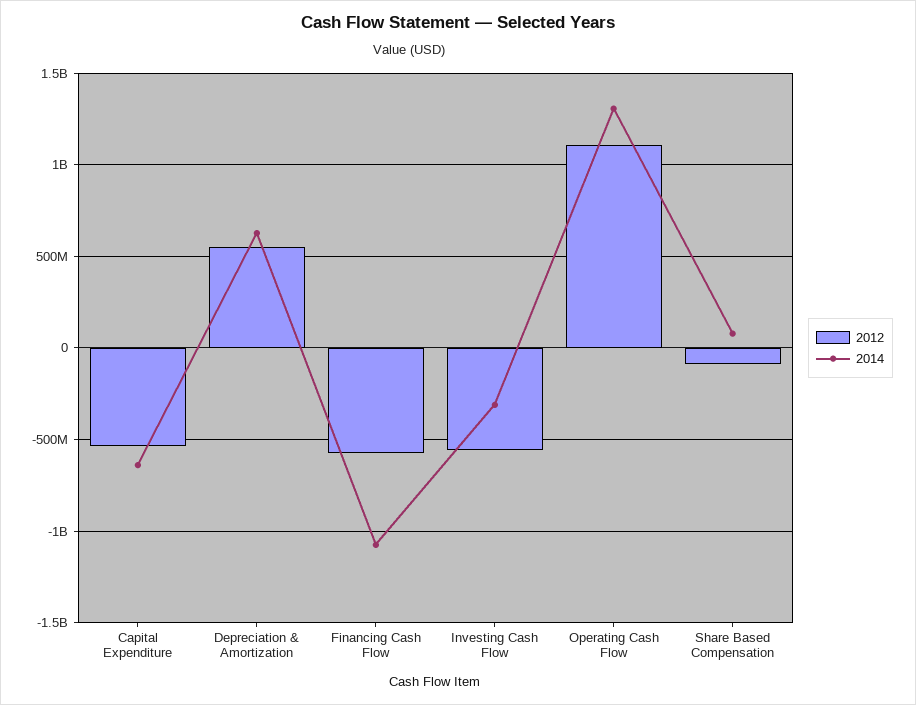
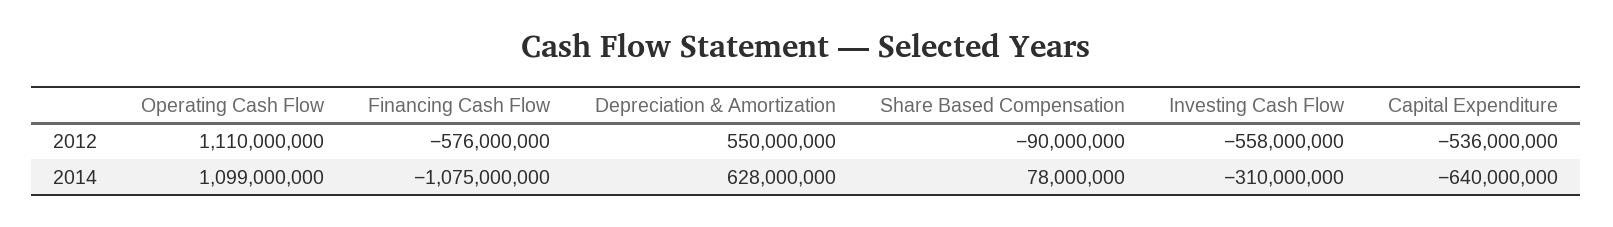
2014, Operating Cash Flow: 1300000000 -> 1099000000

